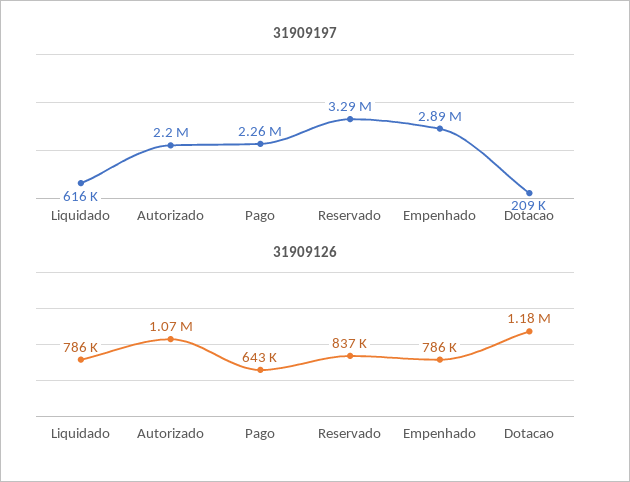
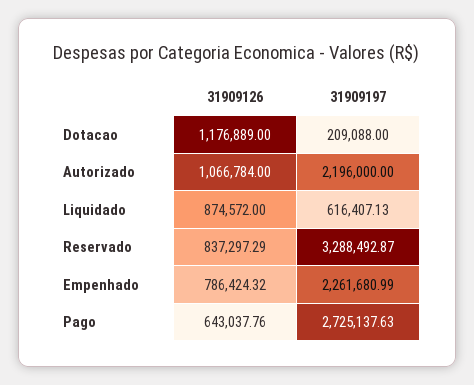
31909197, Pago: 2260000 -> 2725137.63
31909197, Empenhado: 2890000 -> 2261680.99
31909126, Liquidado: 786000 -> 874572

